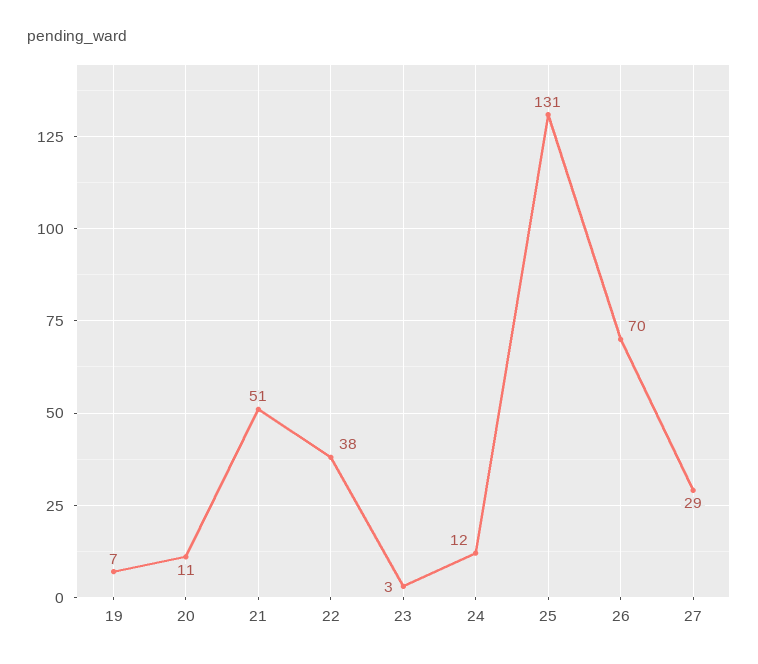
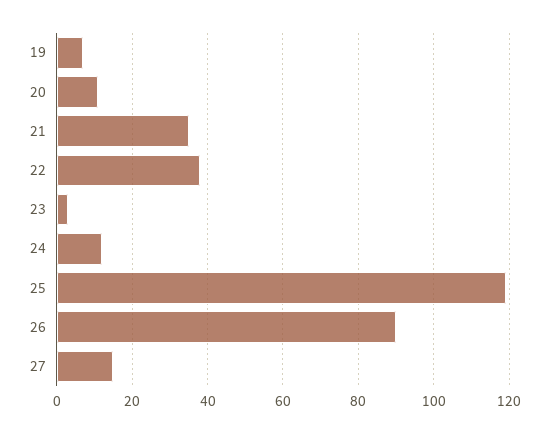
21: 51 -> 35
25: 131 -> 120
26: 70 -> 90
27: 29 -> 15

